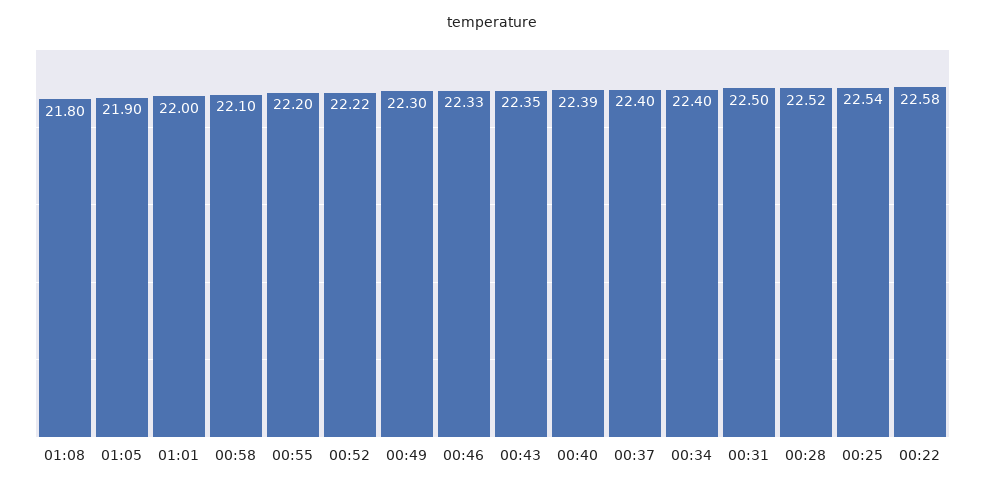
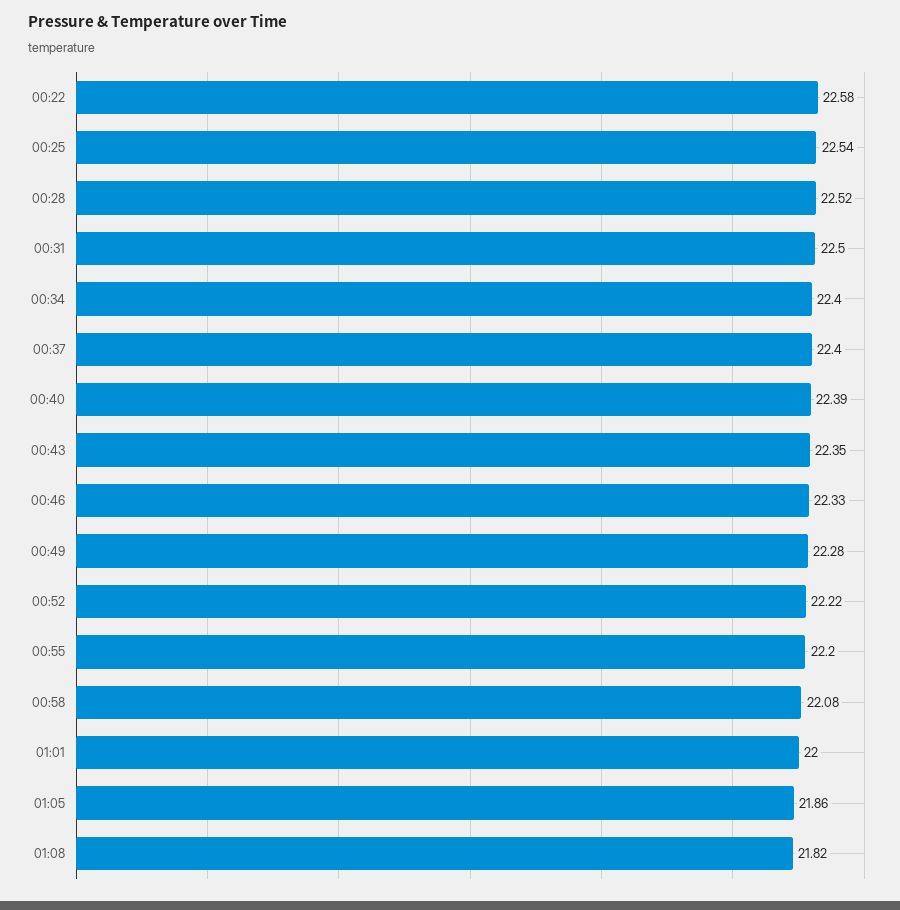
01:08: 21.8 -> 21.82
01:05: 21.9 -> 21.86
00:58: 22.1 -> 22.08
00:49: 22.3 -> 22.28

